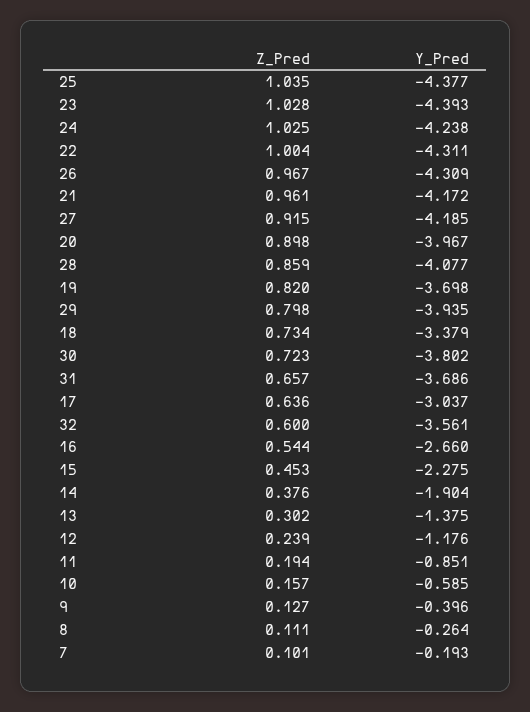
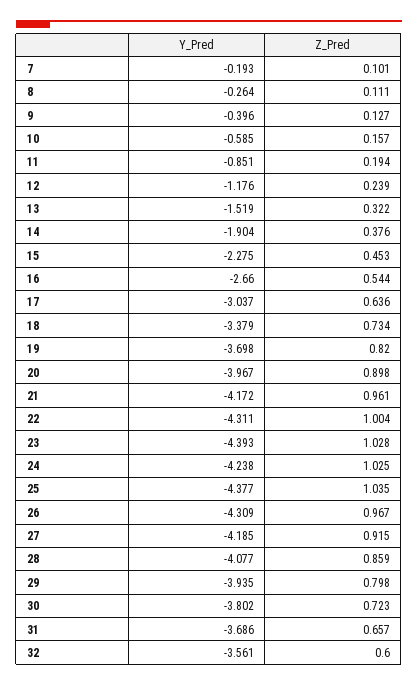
Z_Pred, 13: 0.302 -> 0.322
Y_Pred, 13: -1.375 -> -1.519

